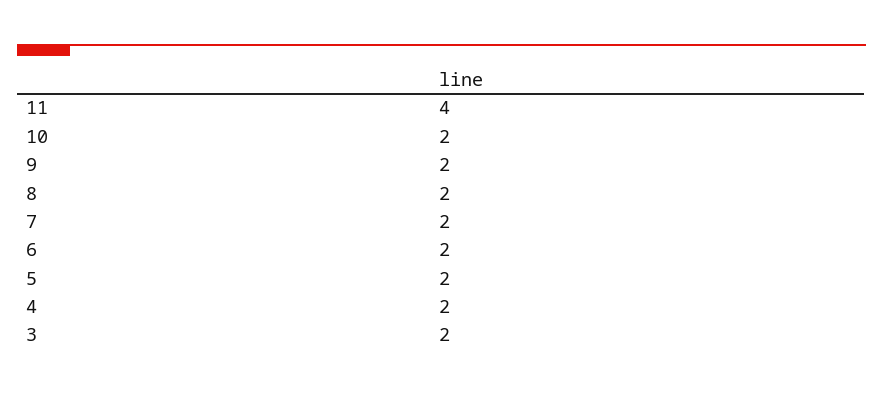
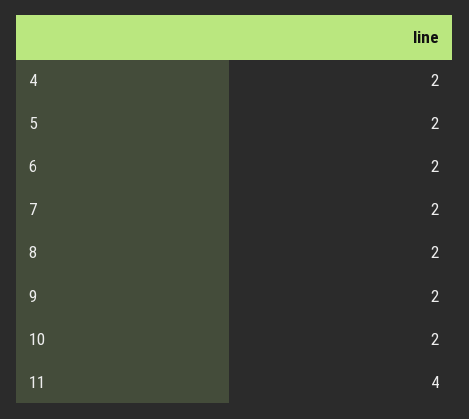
3: 2 -> none

